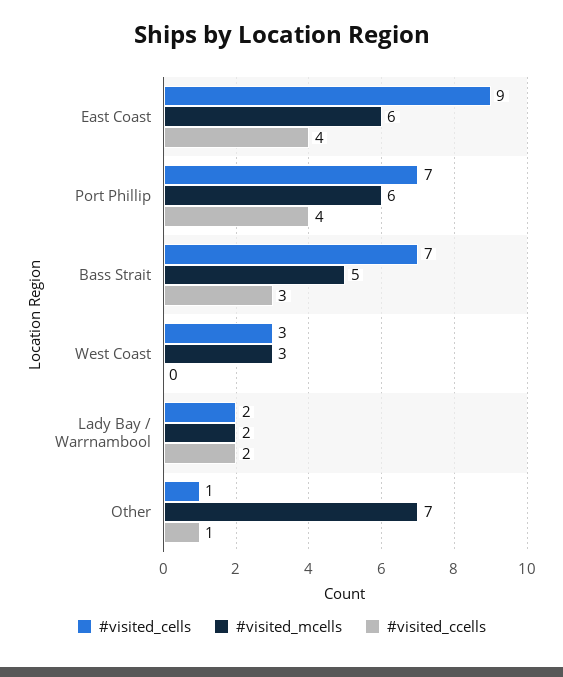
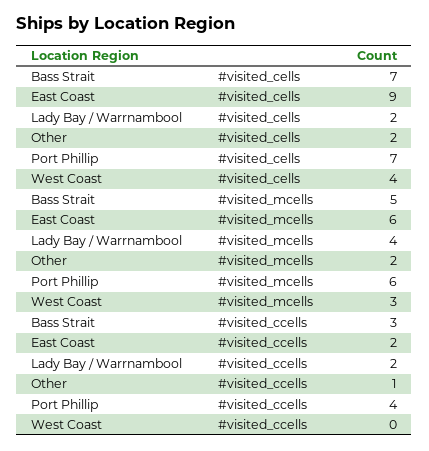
#visited_ccells, East Coast: 4 -> 2
#visited_cells, West Coast: 3 -> 4
#visited_mcells, Lady Bay / Warrnambool: 2 -> 4
#visited_cells, Other: 1 -> 2
#visited_mcells, Other: 7 -> 2

